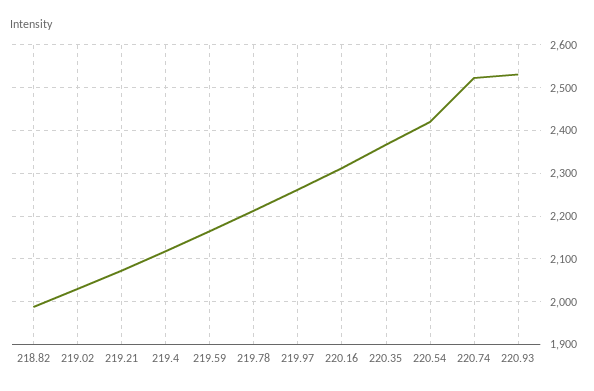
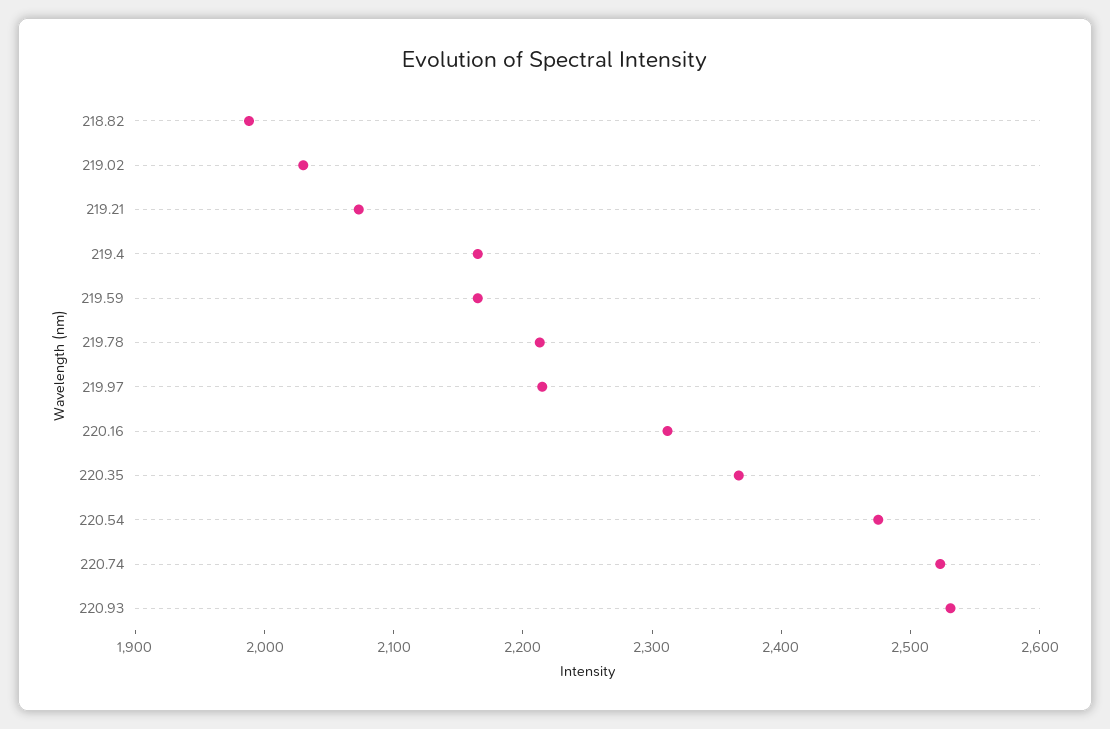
219.4: 2120 -> 2160
219.97: 2260 -> 2220
220.54: 2420 -> 2480

